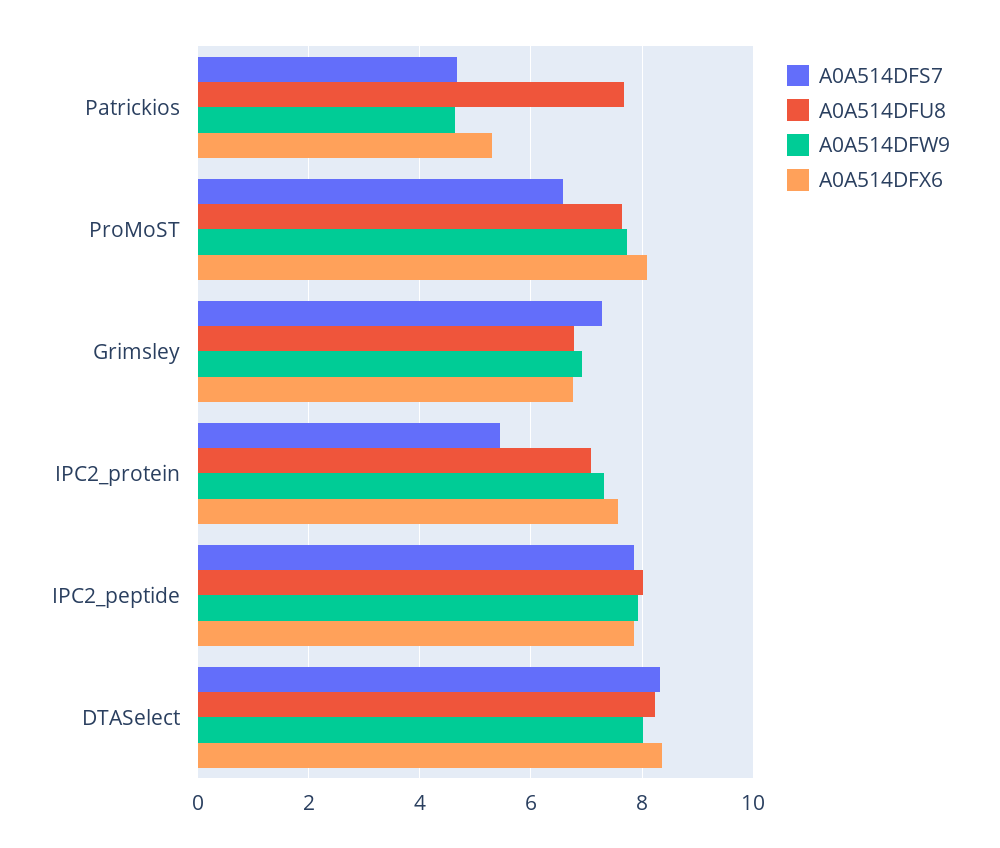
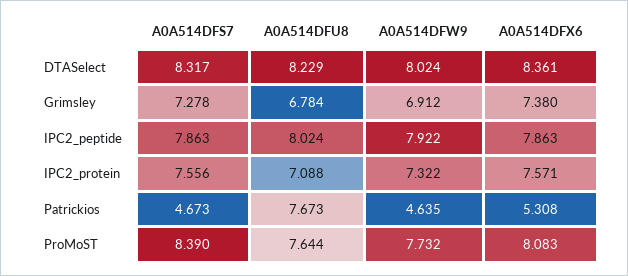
A0A514DFS7, ProMoST: 6.6 -> 8.39
A0A514DFX6, Grimsley: 6.8 -> 7.38
A0A514DFS7, IPC2_protein: 5.4 -> 7.556

